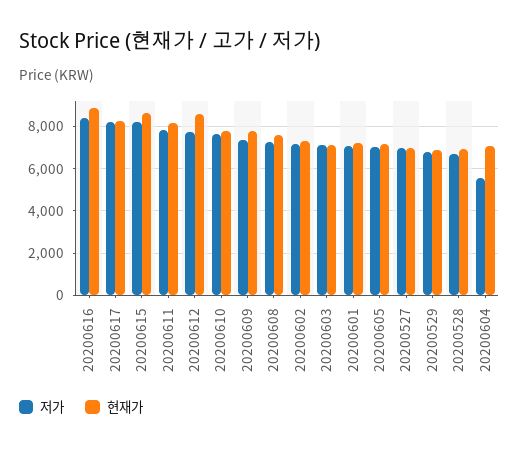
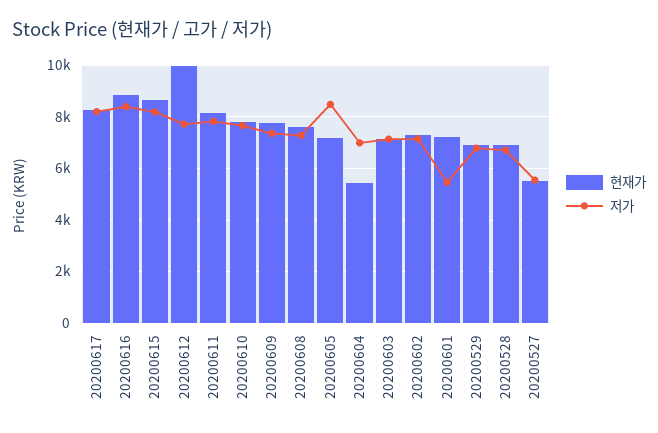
현재가, 20200612: 8500 -> 10000
저가, 20200601: 7000 -> 5500
저가, 20200605: 7000 -> 8500
저가, 20200527: 7000 -> 5500
현재가, 20200527: 7000 -> 5500
저가, 20200604: 5500 -> 7000
현재가, 20200604: 7000 -> 5500

